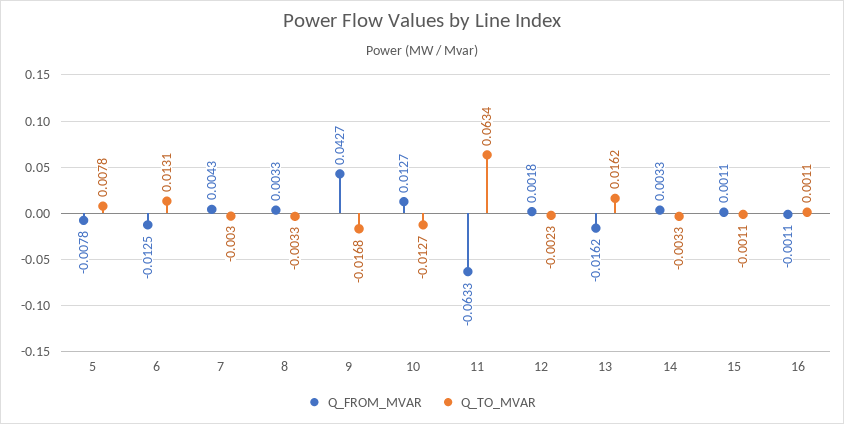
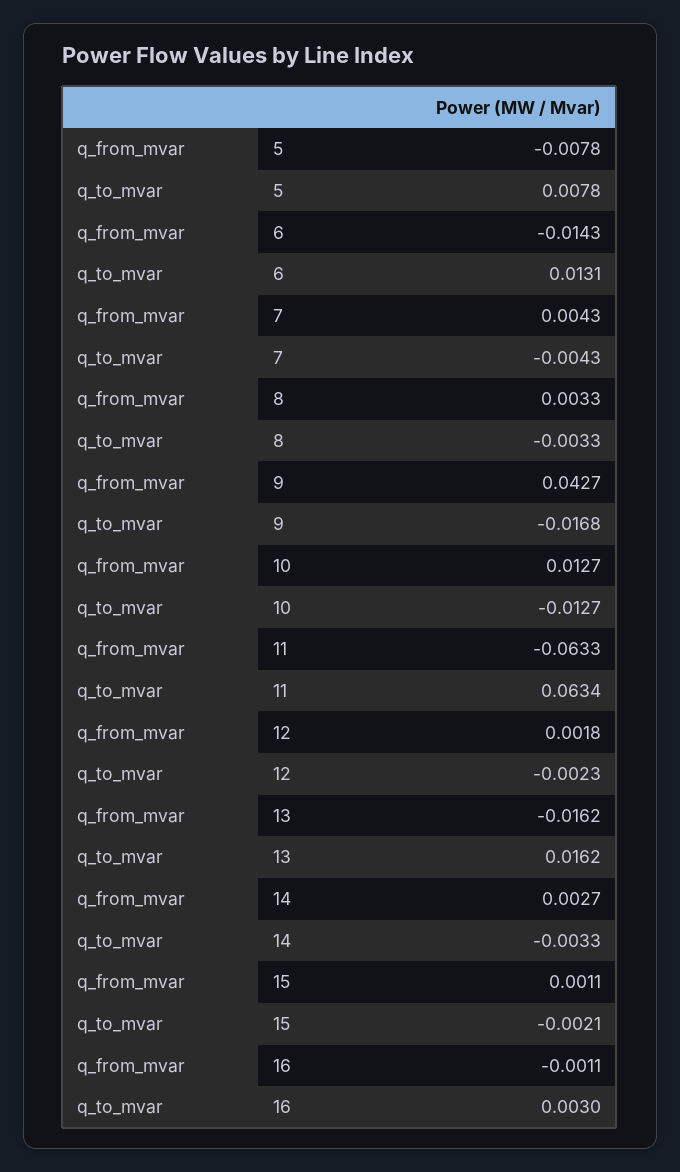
Q_FROM_MVAR, 6: -0.0125 -> -0.0143
Q_TO_MVAR, 7: -0.003 -> -0.0043
Q_FROM_MVAR, 14: 0.0033 -> 0.0027
Q_TO_MVAR, 15: -0.0011 -> -0.0021
Q_TO_MVAR, 16: 0.0011 -> 0.003

